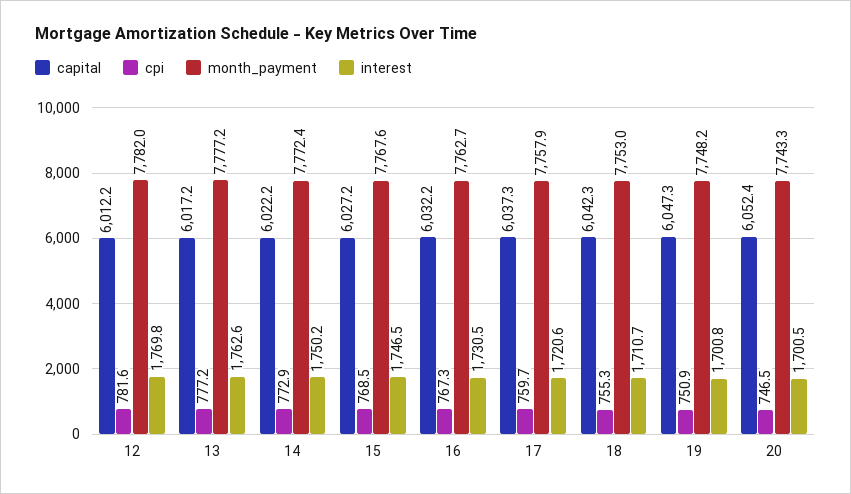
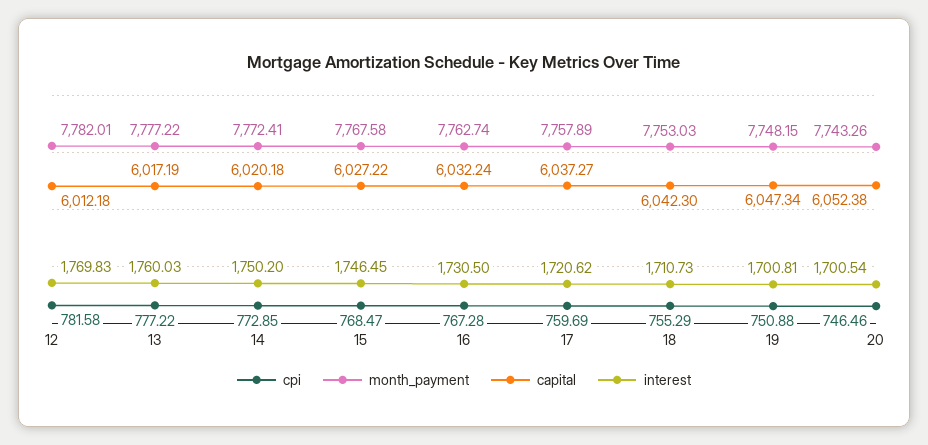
interest, 13: 1762.6 -> 1760.03
capital, 14: 6022.2 -> 6020.18

